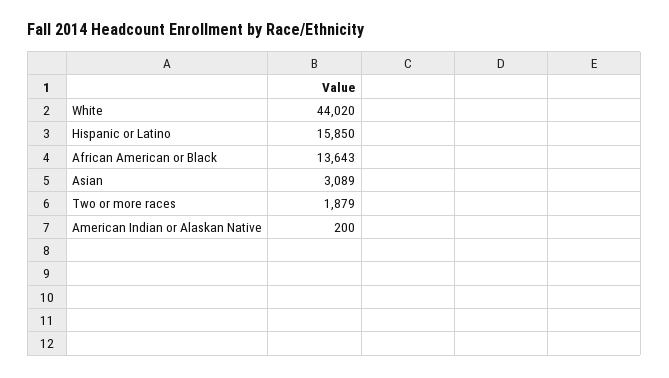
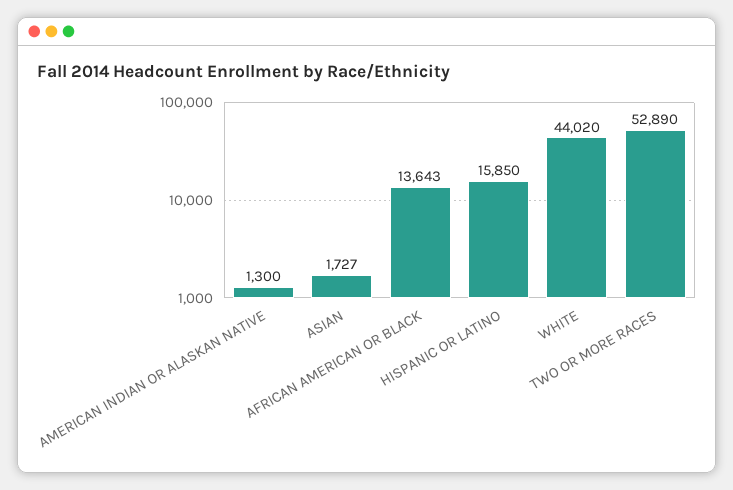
Asian: 3089 -> 1727
Two or more races: 1879 -> 52890
American Indian or Alaskan Native: 200 -> 1300

